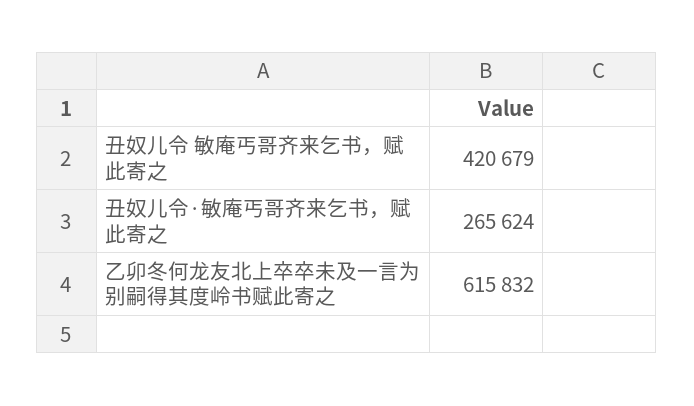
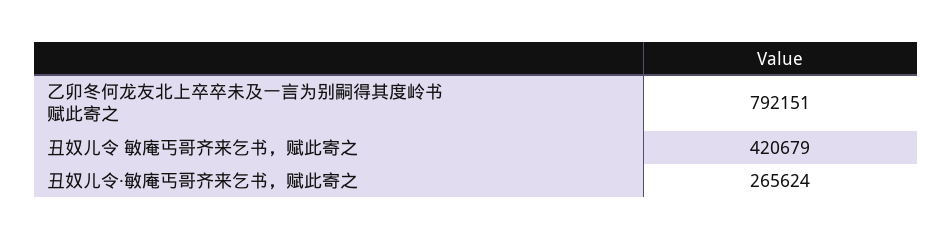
乙卯冬何龙友北上卒卒未及一言为别嗣得其度岭书赋此寄之: 615832 -> 792151

